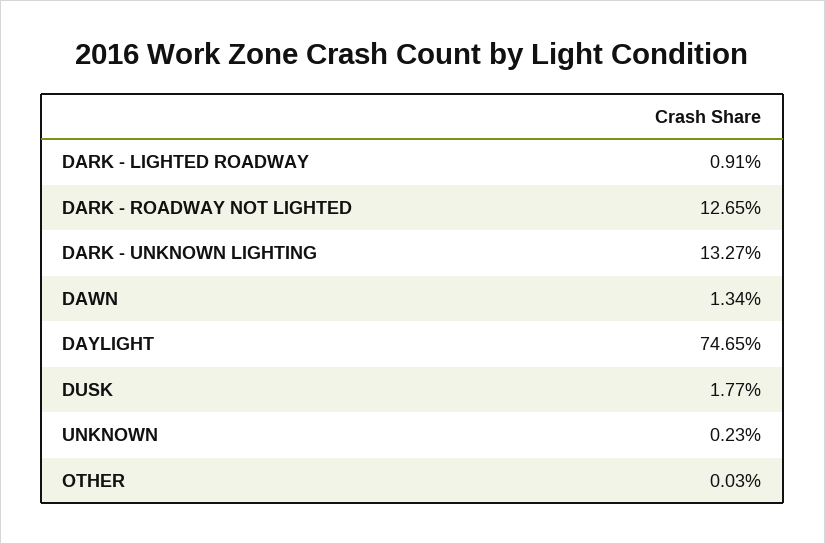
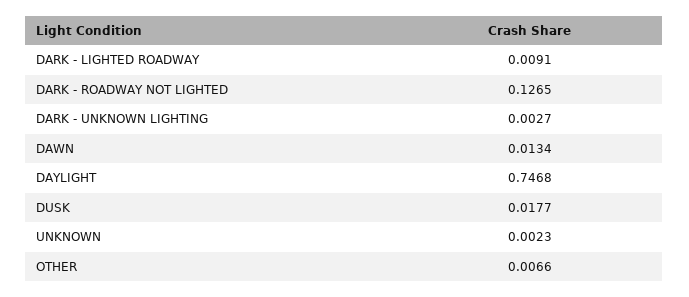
DARK - UNKNOWN LIGHTING: 0.1327 -> 0.0027
DAYLIGHT: 0.7465 -> 0.7468
OTHER: 0.0003 -> 0.0066

